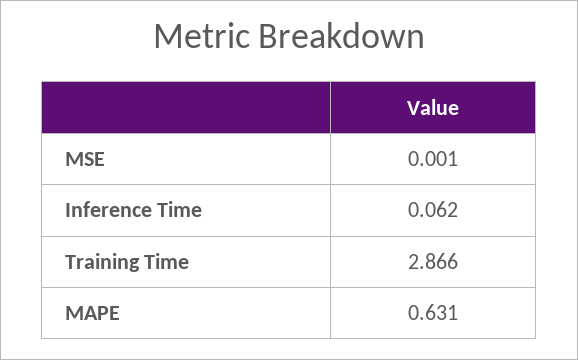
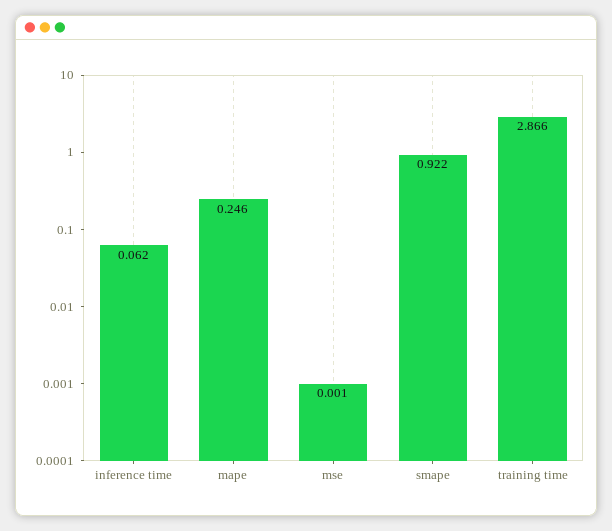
MAPE: 0.631 -> 0.246
smape: none -> 0.922

